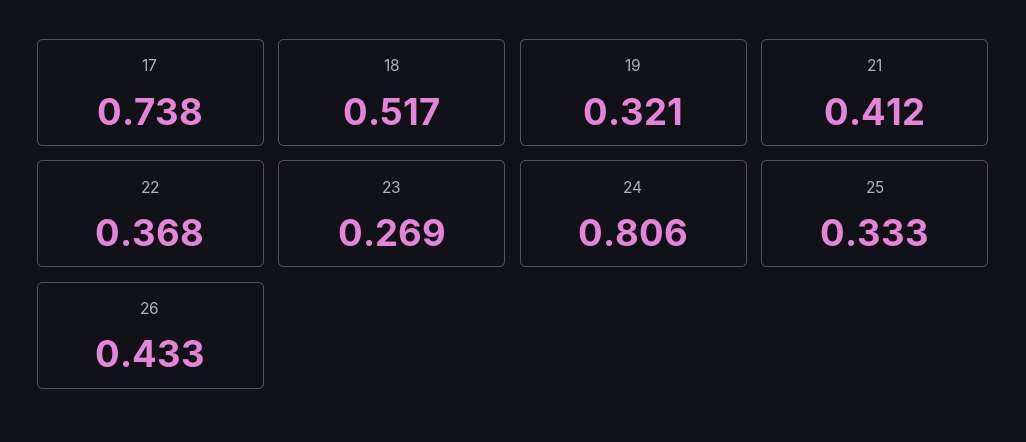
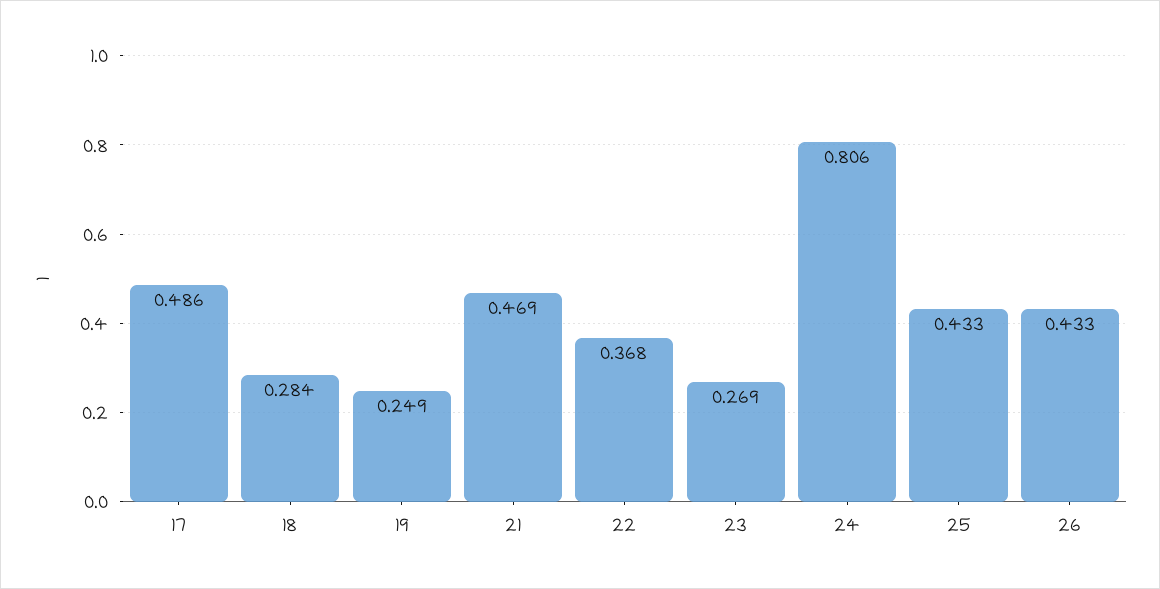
17: 0.738 -> 0.486
18: 0.517 -> 0.284
19: 0.321 -> 0.249
21: 0.412 -> 0.469
25: 0.333 -> 0.433

